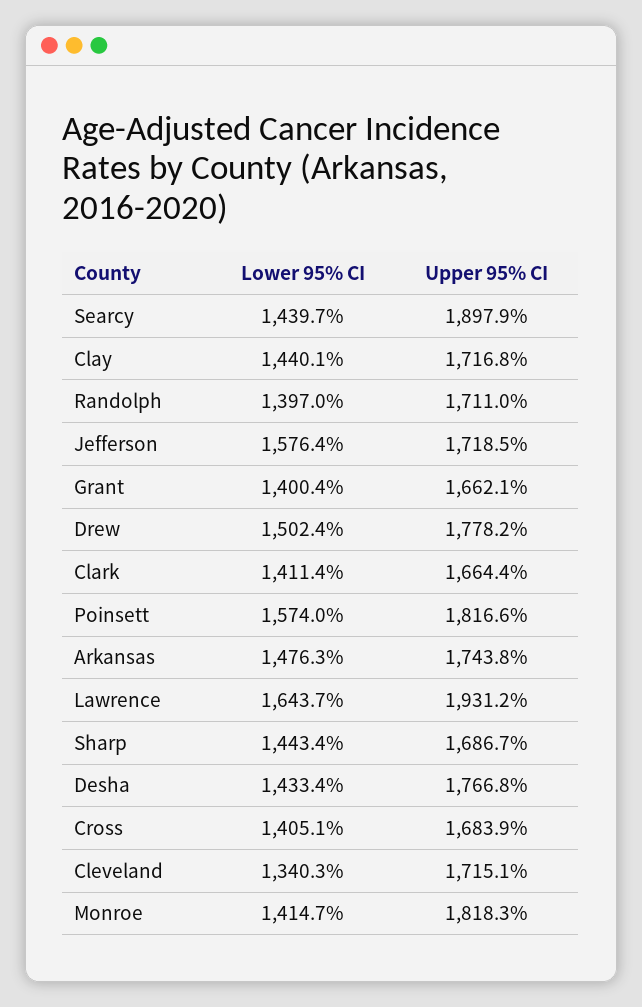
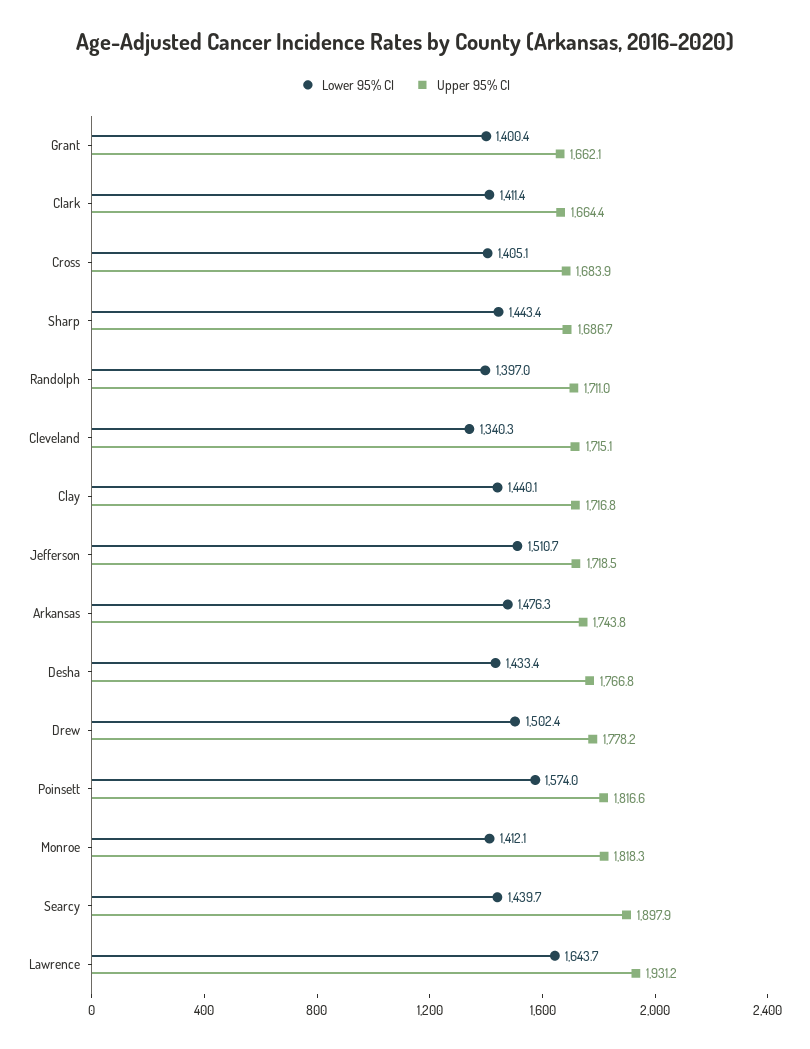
Lower 95% CI, Jefferson: 1576.4 -> 1510.7
Lower 95% CI, Monroe: 1414.7 -> 1412.1

